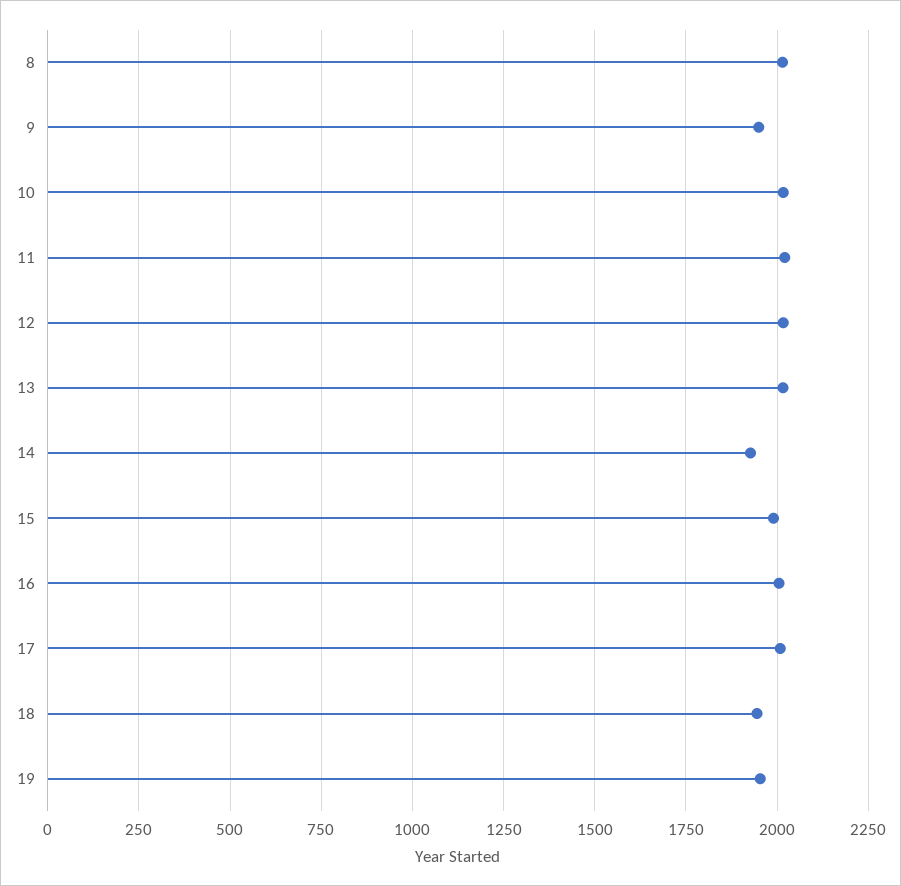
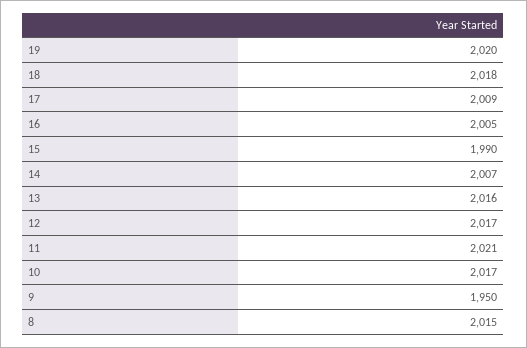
14: 1925 -> 2007
18: 1950 -> 2018
19: 1950 -> 2020

